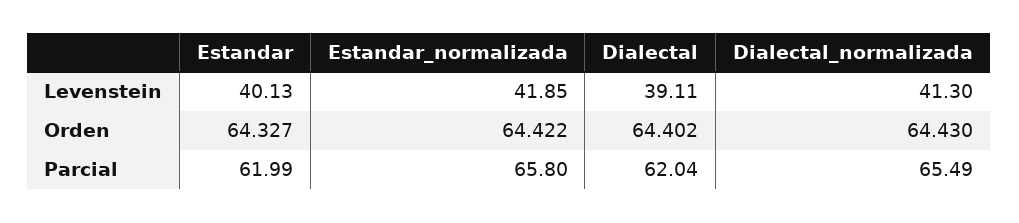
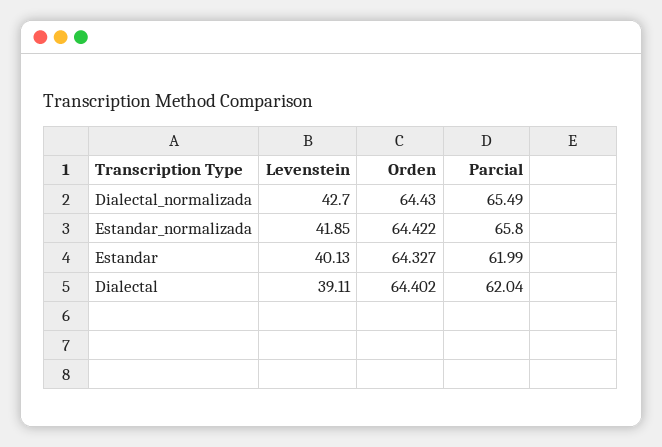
Dialectal_normalizada, Levenstein: 41.3 -> 42.7

